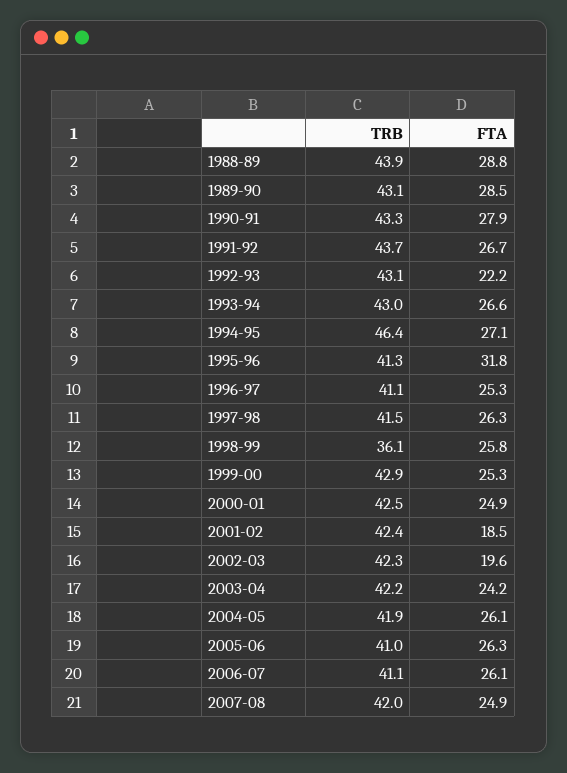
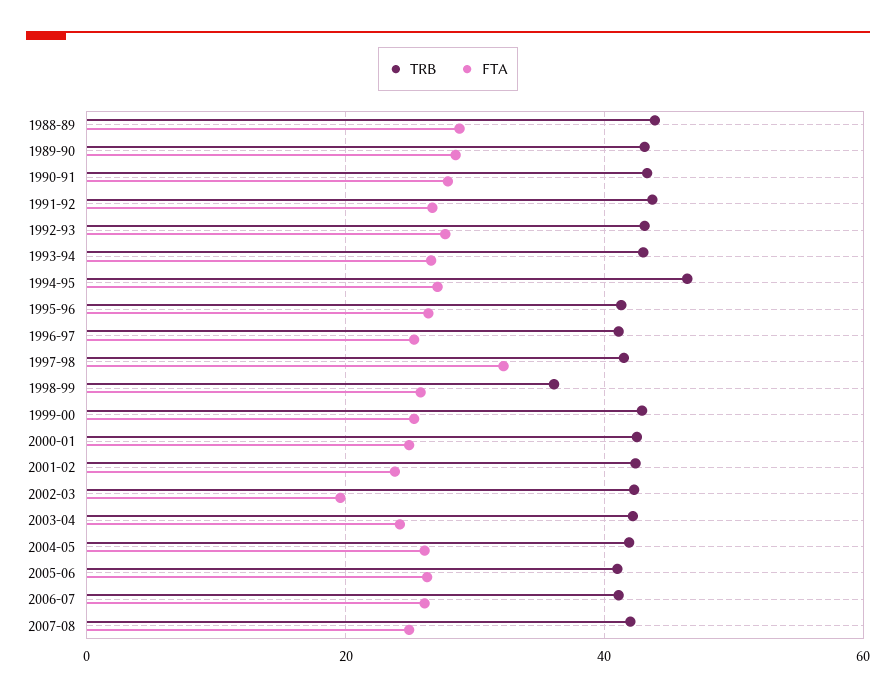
FTA, 1992-93: 22.2 -> 28
FTA, 1995-96: 31.8 -> 26
FTA, 1997-98: 26.3 -> 32
FTA, 2001-02: 18.5 -> 24

